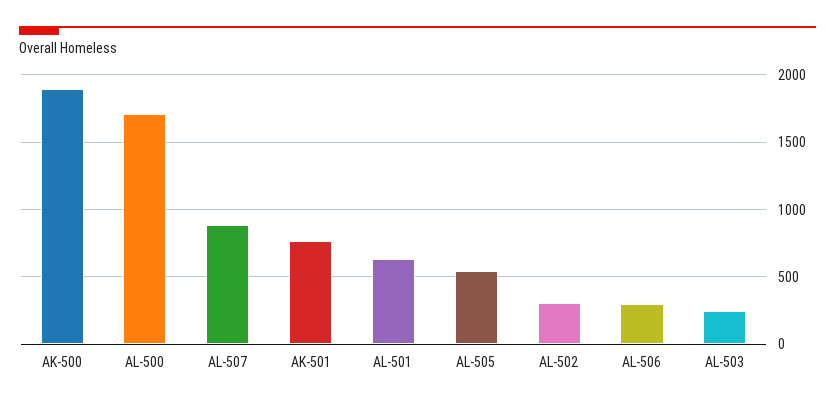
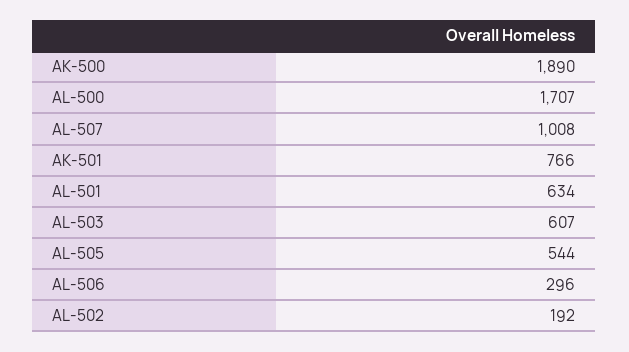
AL-507: 900 -> 1008
AL-502: 300 -> 192
AL-503: 250 -> 607

